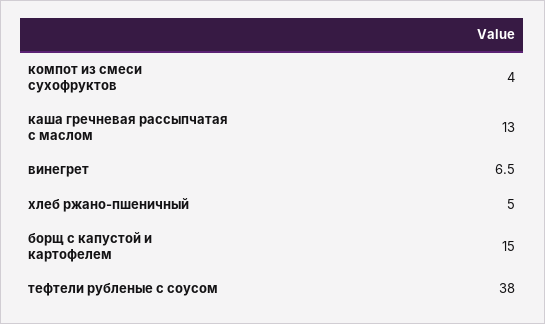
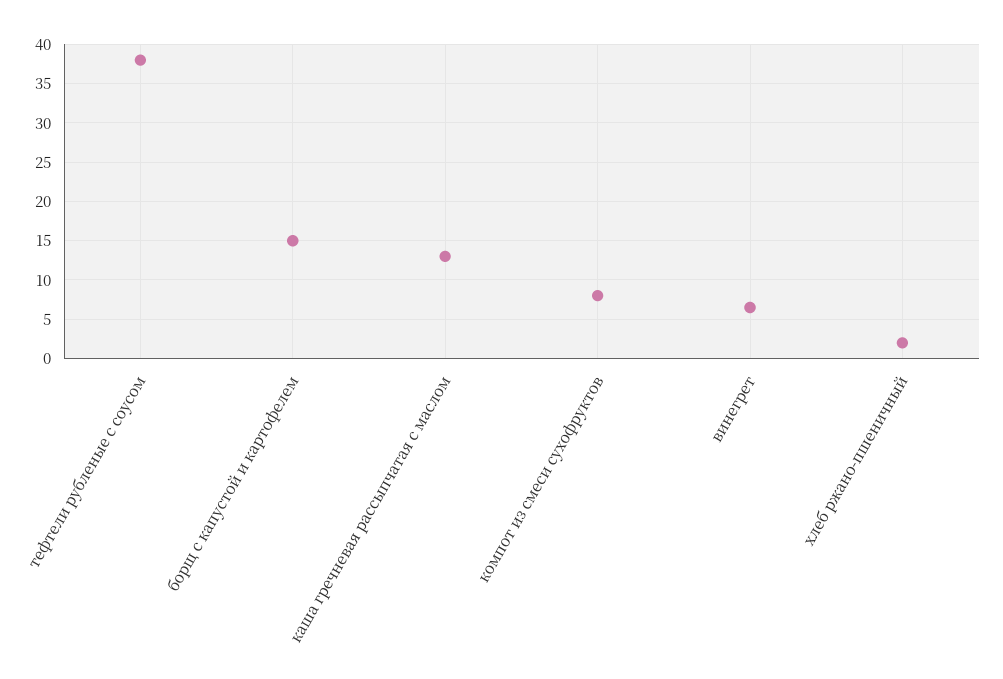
компот из смеси сухофруктов: 4 -> 8
хлеб ржано-пшеничный: 5 -> 2

